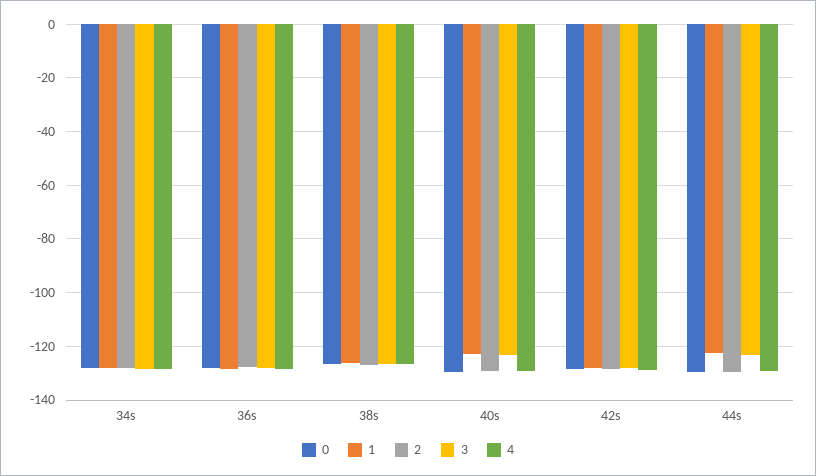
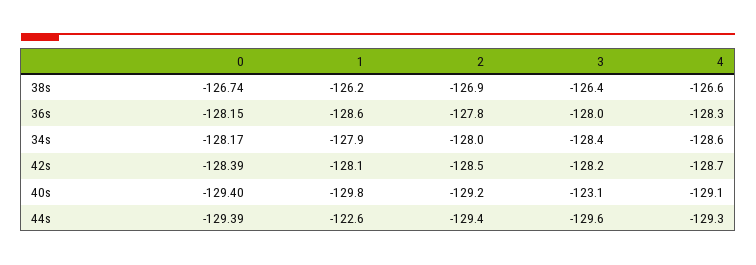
1, 40s: -122.5 -> -129.8
3, 44s: -122.5 -> -129.6

